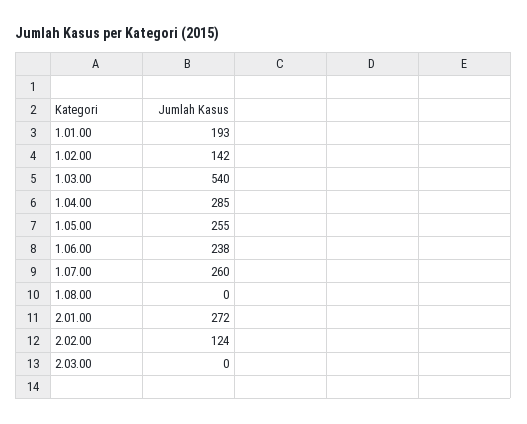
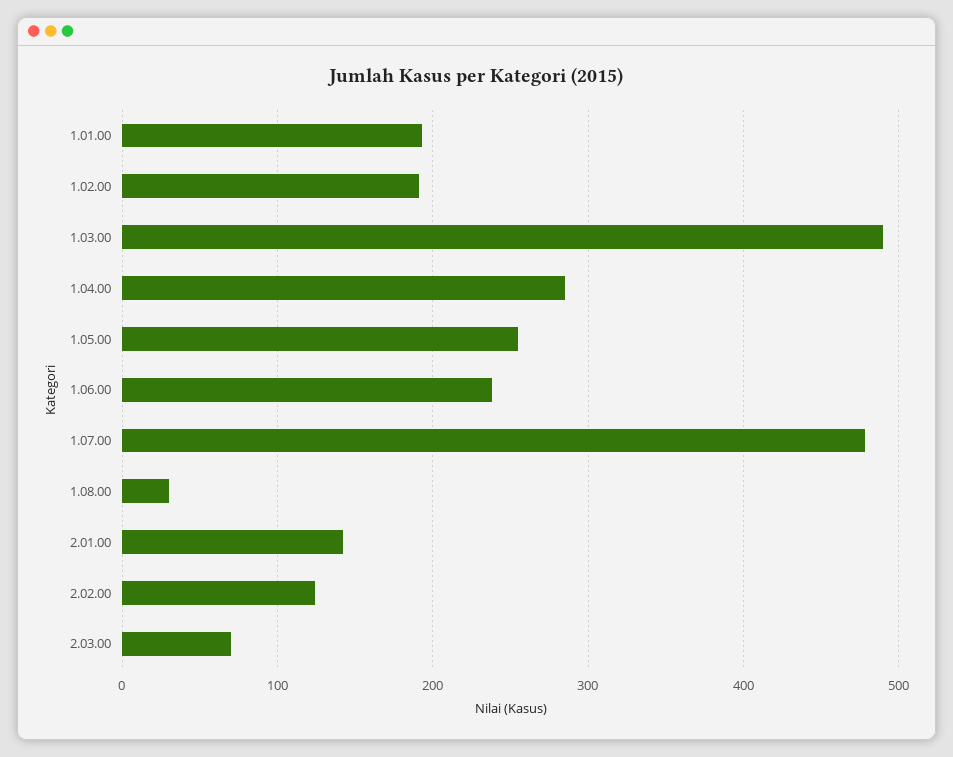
1.02.00: 142 -> 190
1.03.00: 540 -> 490
1.07.00: 260 -> 480
1.08.00: 0 -> 30
2.01.00: 272 -> 140
2.03.00: 0 -> 70

